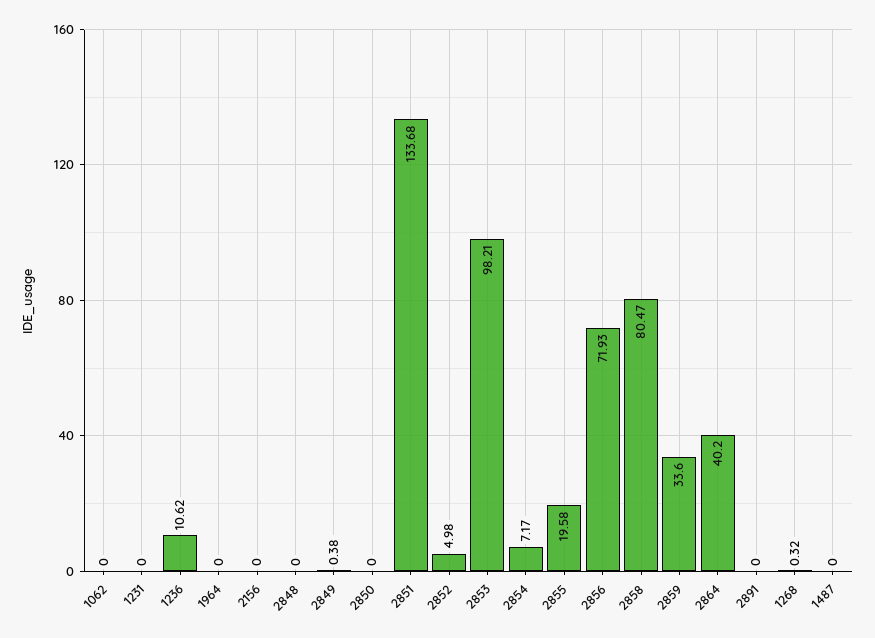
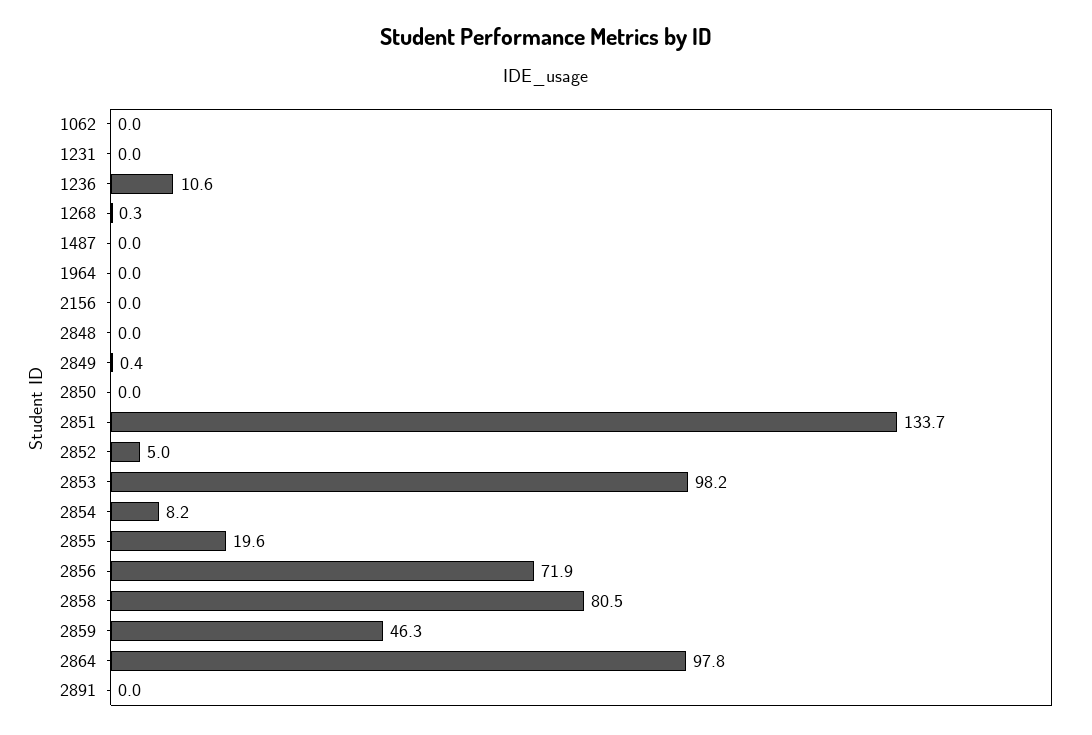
2854: 7.17 -> 8.2
2859: 33.6 -> 46.3
2864: 40.2 -> 97.8

